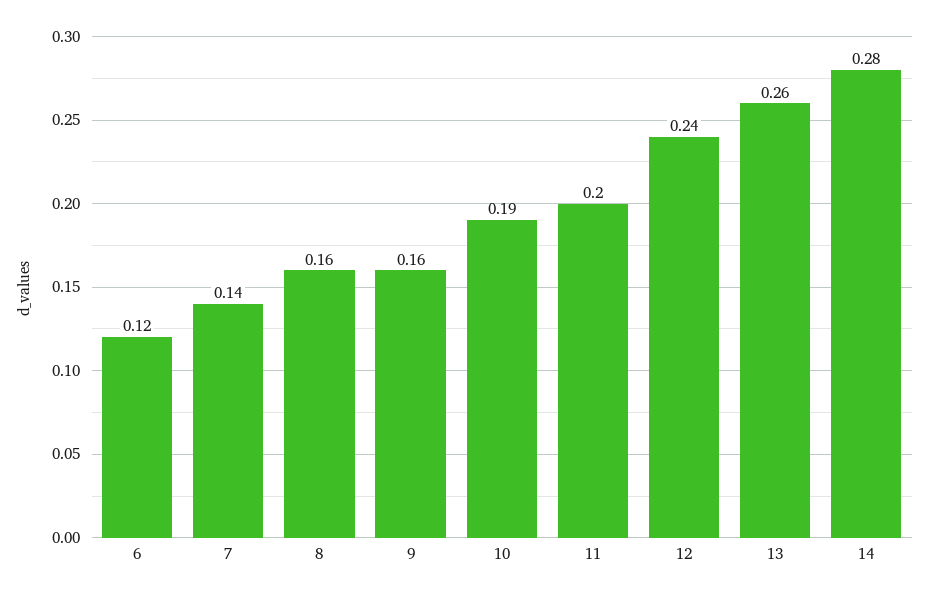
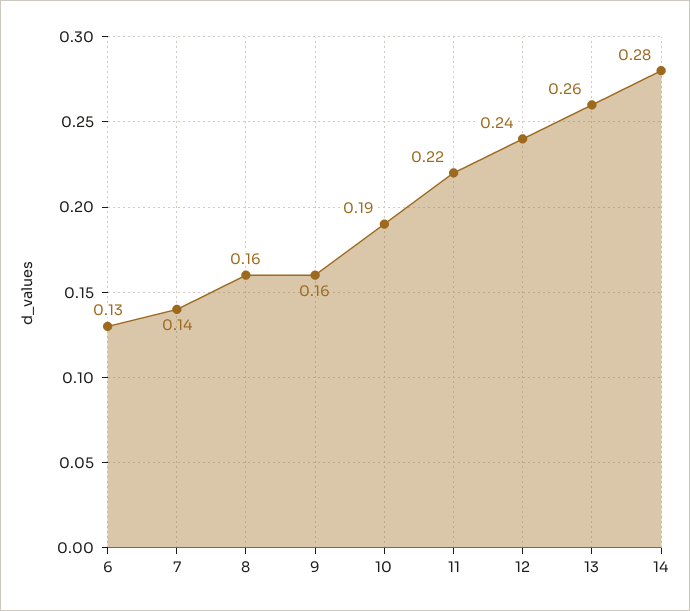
6: 0.12 -> 0.13
11: 0.2 -> 0.22

